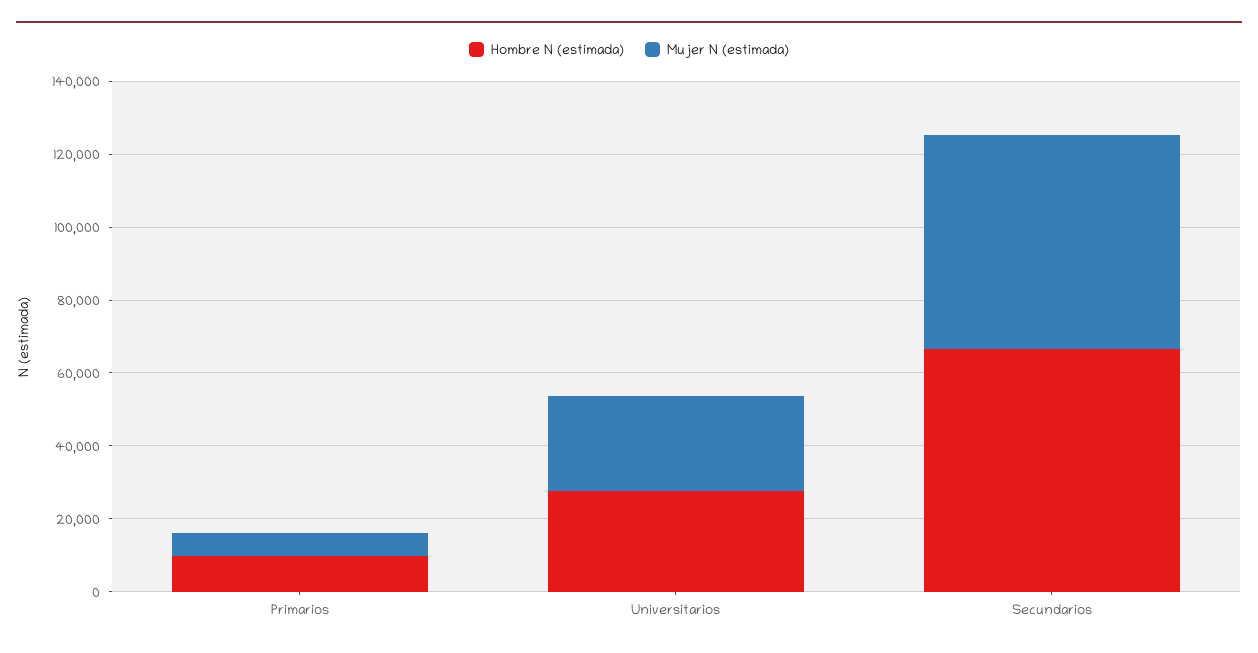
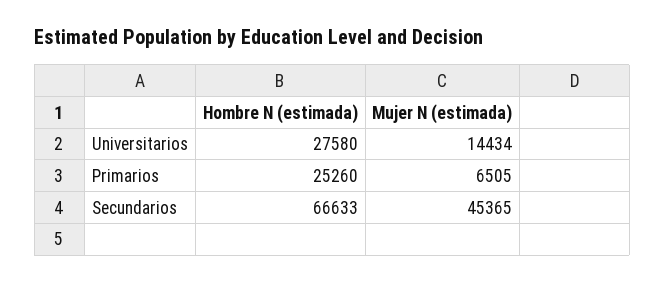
Hombre N (estimada), Primarios: 10000 -> 25260
Mujer N (estimada), Universitarios: 25000 -> 14434
Mujer N (estimada), Secundarios: 60000 -> 45365

